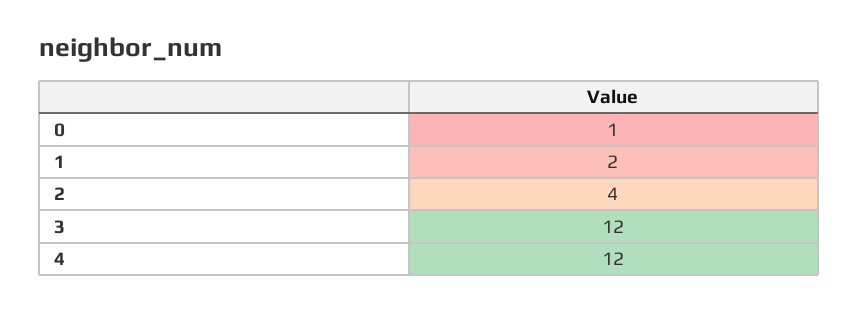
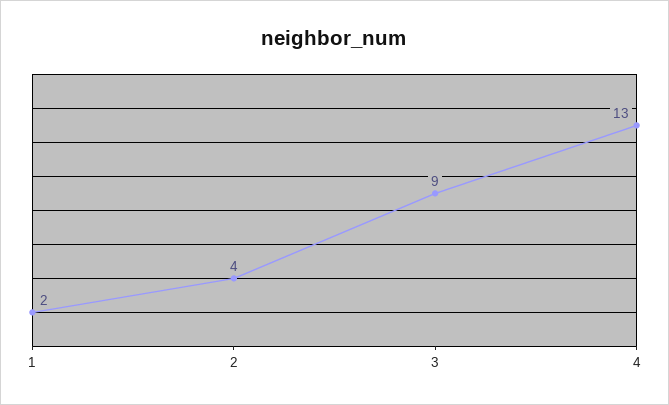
0: 1 -> none
3: 12 -> 9
4: 12 -> 13

